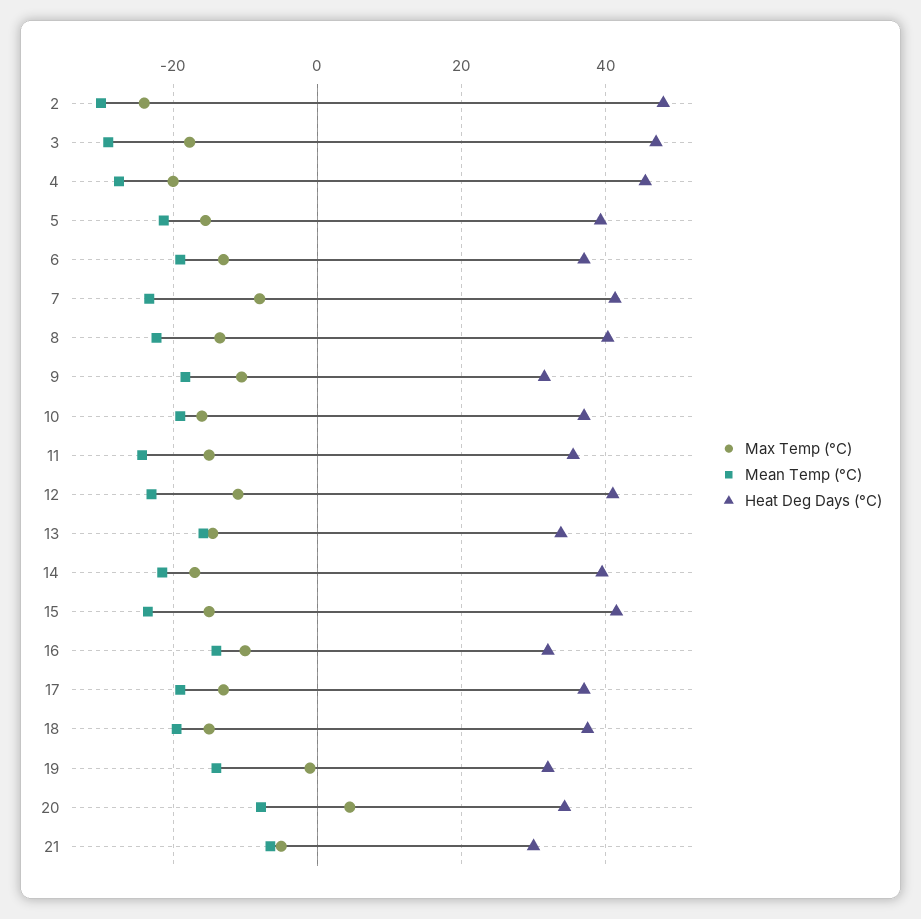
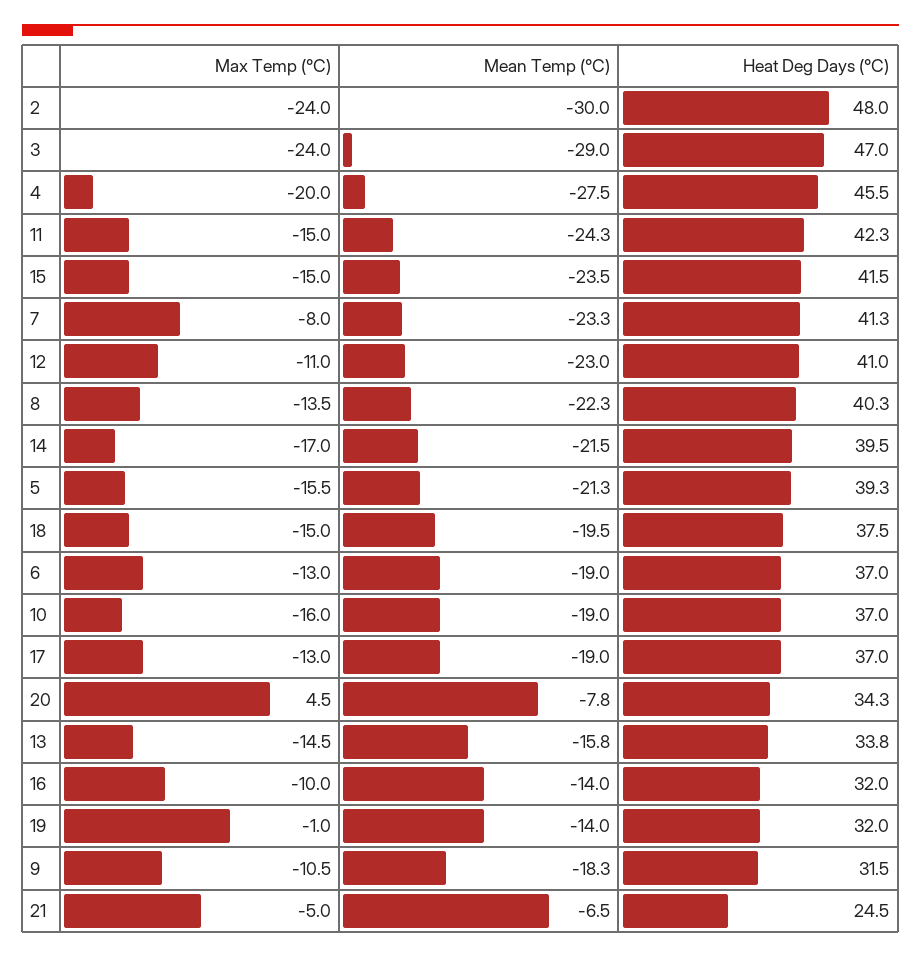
Max Temp (°C), 3: -18 -> -24
Heat Deg Days (°C), 11: 36 -> 42.3
Heat Deg Days (°C), 21: 30 -> 24.5

